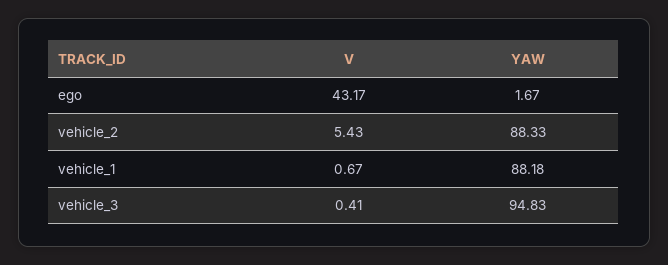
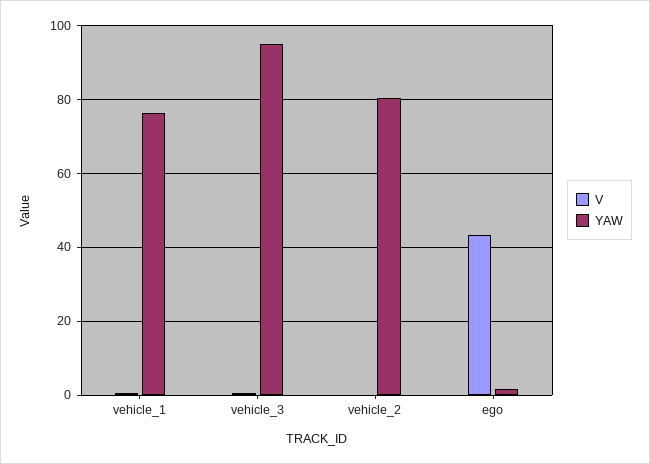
V, vehicle_2: 5.43 -> 0
YAW, vehicle_2: 88.33 -> 80
YAW, vehicle_1: 88.18 -> 76

